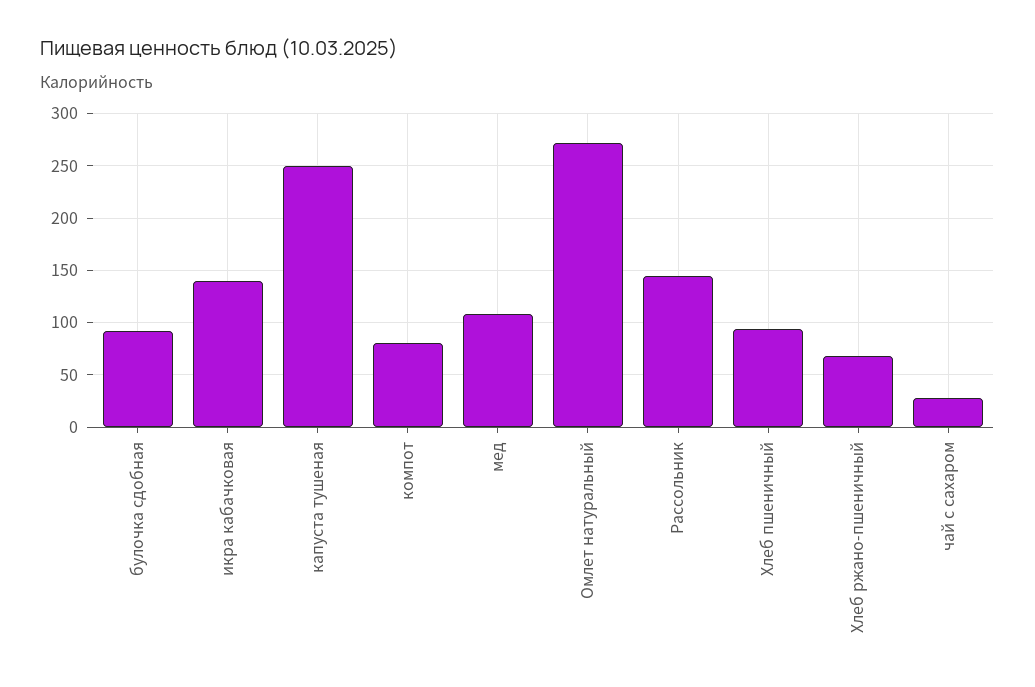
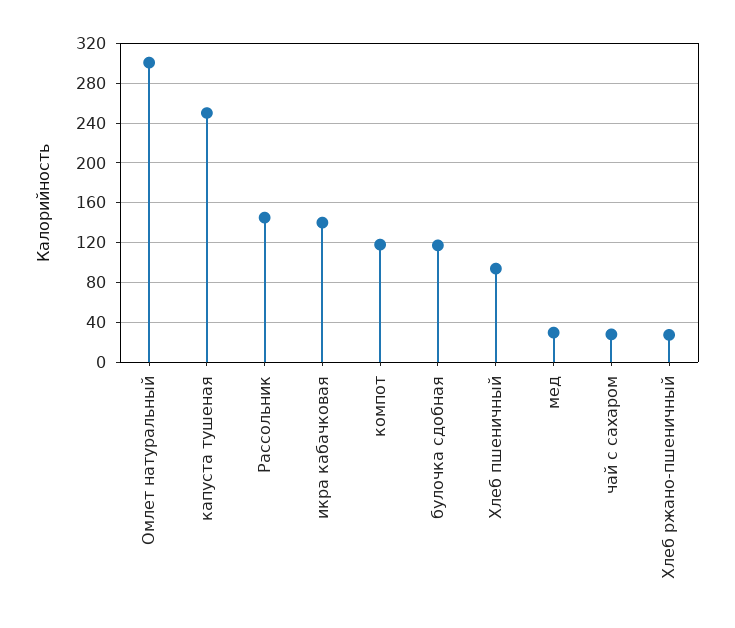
булочка сдобная: 90 -> 120
компот: 80 -> 120
мед: 110 -> 30
Омлет натуральный: 270 -> 300
Хлеб ржано-пшеничный: 70 -> 30

